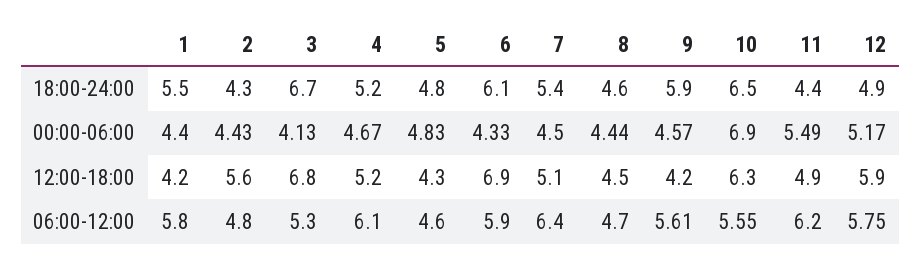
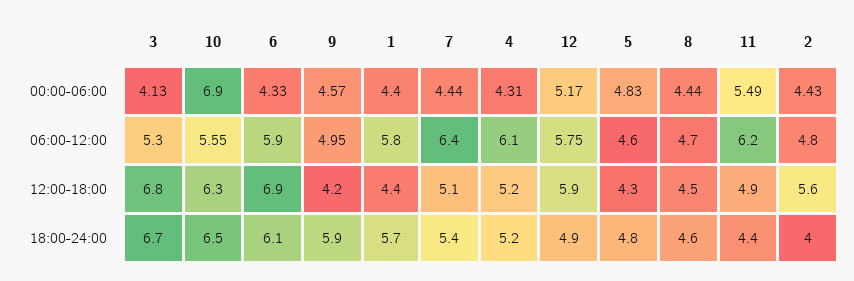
1, 18:00-24:00: 5.5 -> 5.7
2, 18:00-24:00: 4.3 -> 4
4, 00:00-06:00: 4.67 -> 4.31
7, 00:00-06:00: 4.5 -> 4.44
1, 12:00-18:00: 4.2 -> 4.4
9, 06:00-12:00: 5.61 -> 4.95

